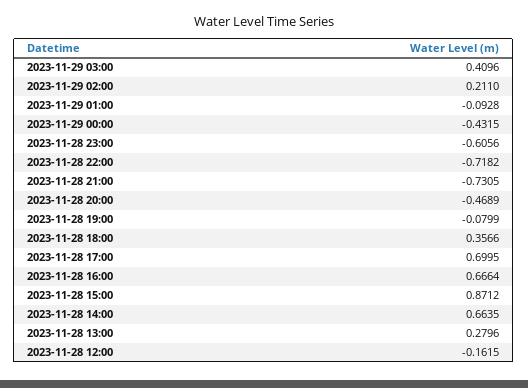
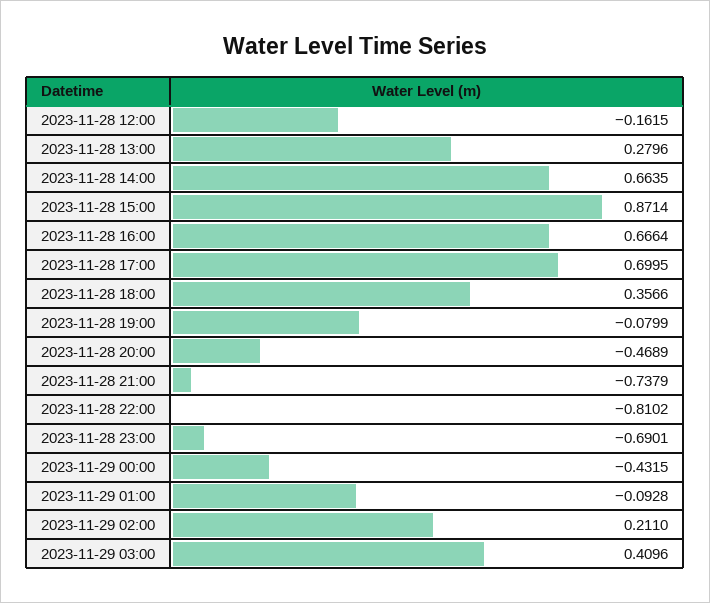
2023-11-28 23:00: -0.6056 -> -0.6901
2023-11-28 22:00: -0.7182 -> -0.8102
2023-11-28 21:00: -0.7305 -> -0.7379
2023-11-28 15:00: 0.8712 -> 0.8714

